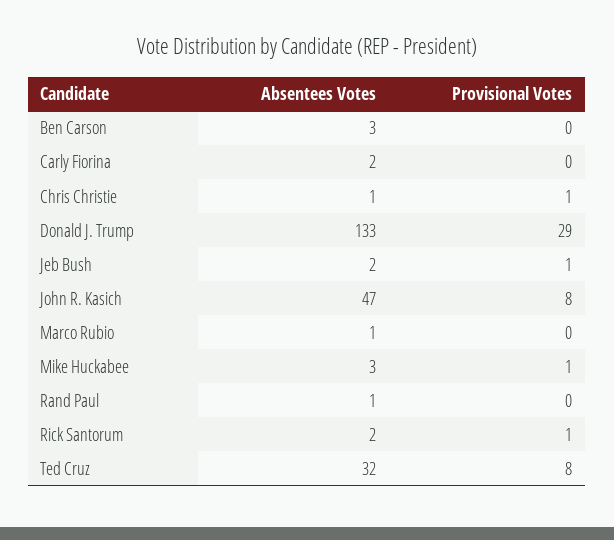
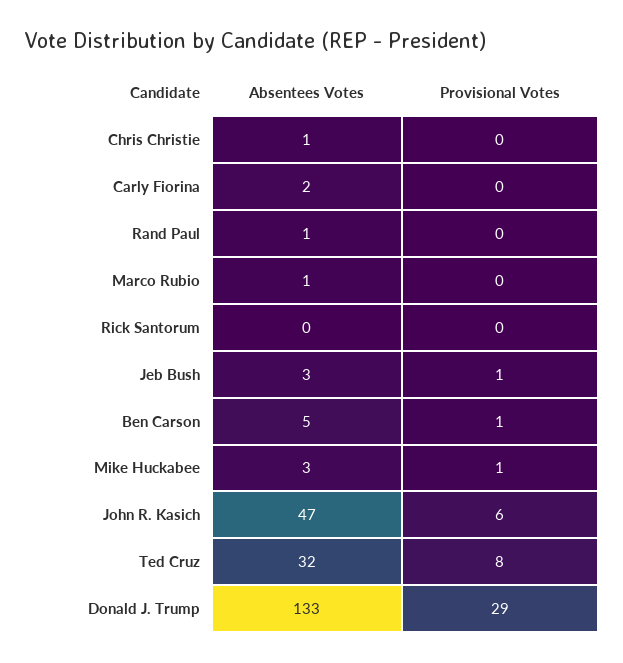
Absentees Votes, Ben Carson: 3 -> 5
Provisional Votes, Ben Carson: 0 -> 1
Provisional Votes, Chris Christie: 1 -> 0
Absentees Votes, Jeb Bush: 2 -> 3
Provisional Votes, John R. Kasich: 8 -> 6
Absentees Votes, Rick Santorum: 2 -> 0
Provisional Votes, Rick Santorum: 1 -> 0

